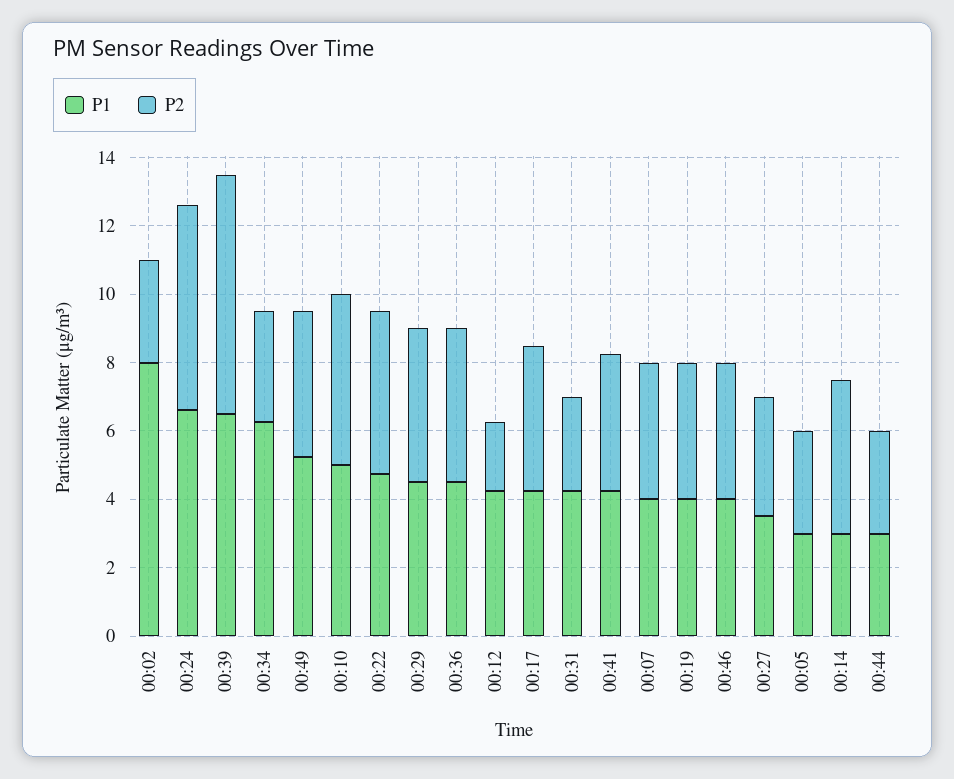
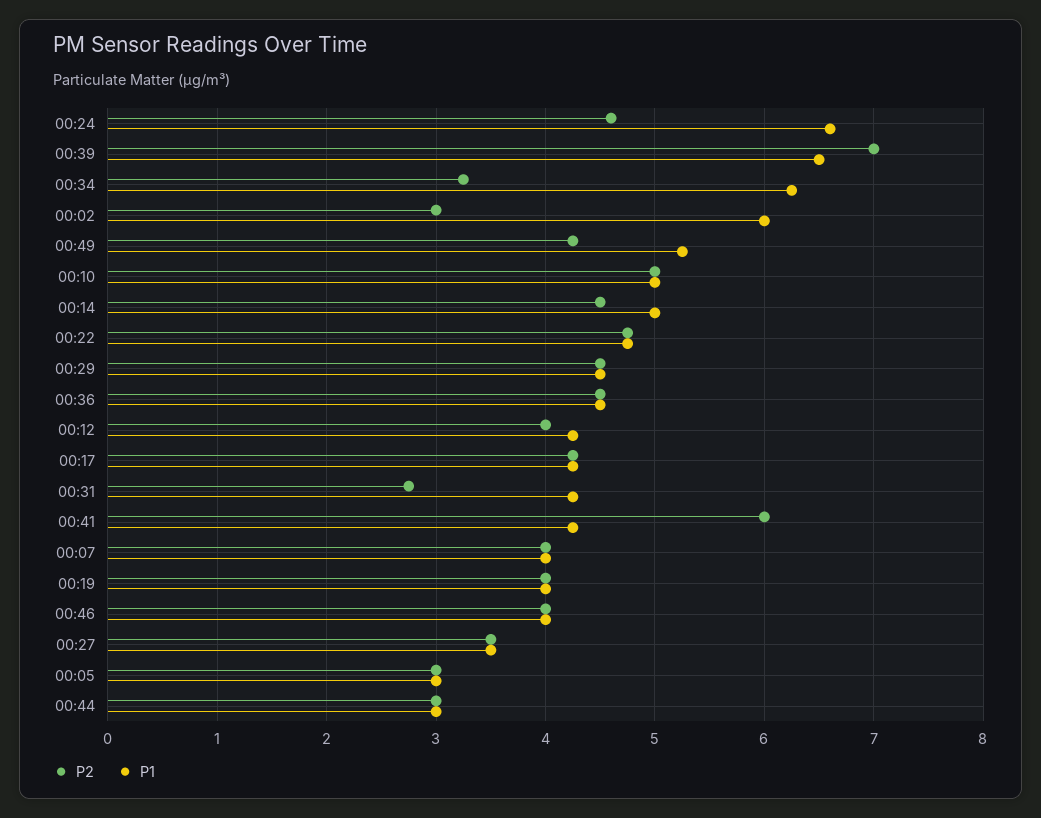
P1, 00:02: 8 -> 6
P2, 00:24: 6 -> 4.6
P2, 00:12: 2 -> 4
P2, 00:41: 4 -> 6
P1, 00:14: 3 -> 5

